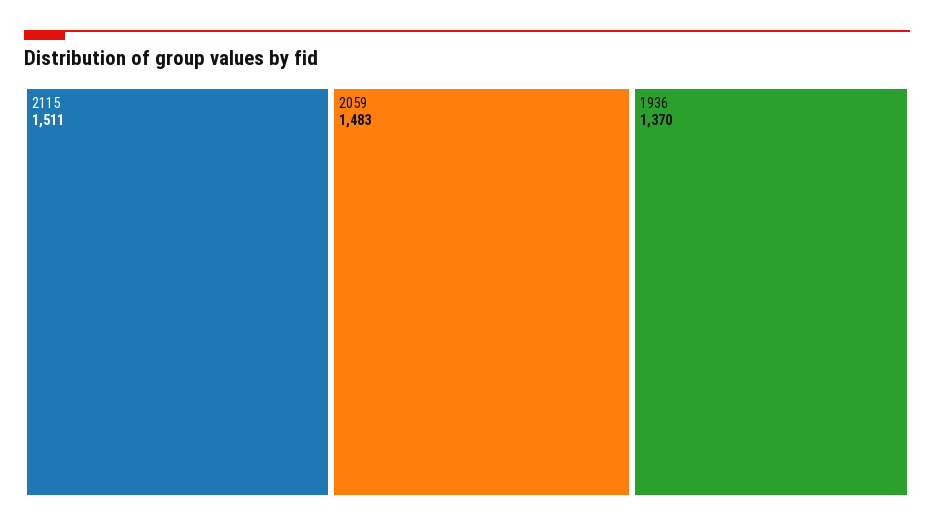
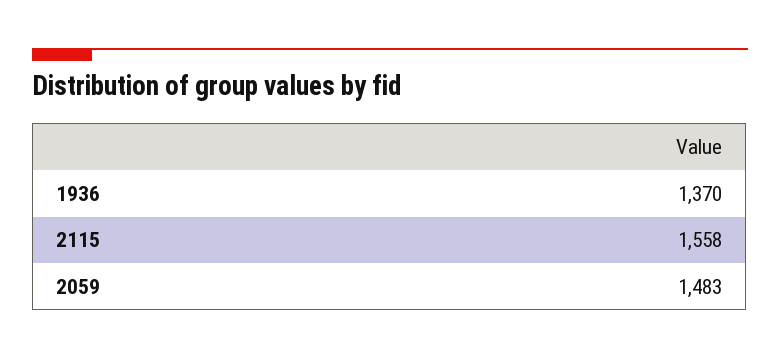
2115: 1511 -> 1558

